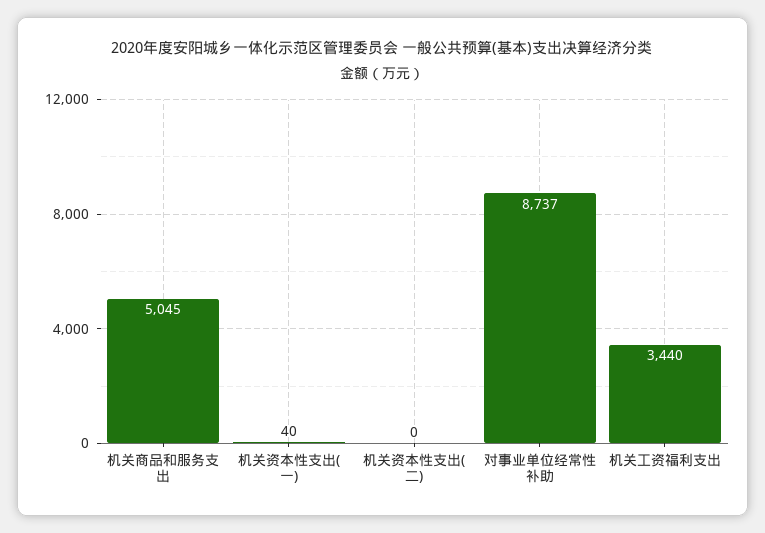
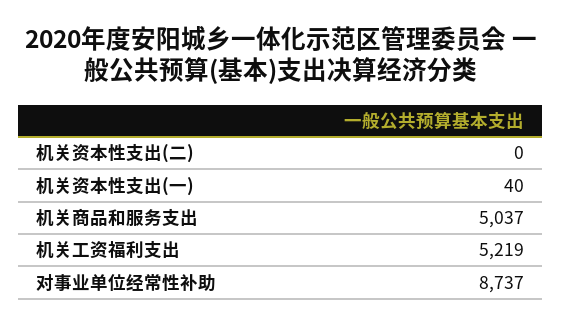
机关商品和服务支出: 5045 -> 5037
机关工资福利支出: 3440 -> 5219

